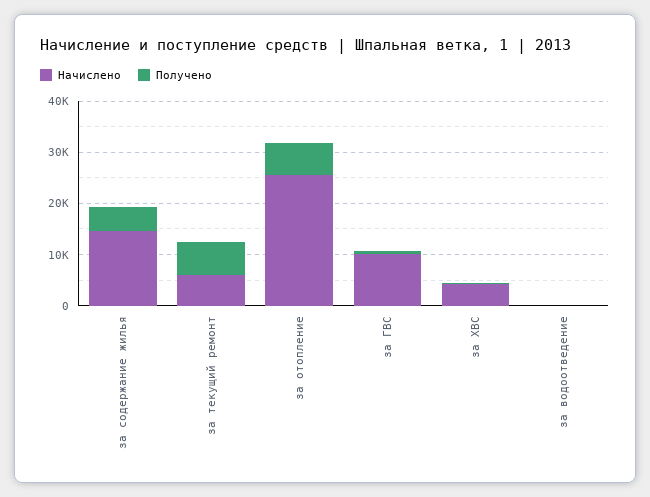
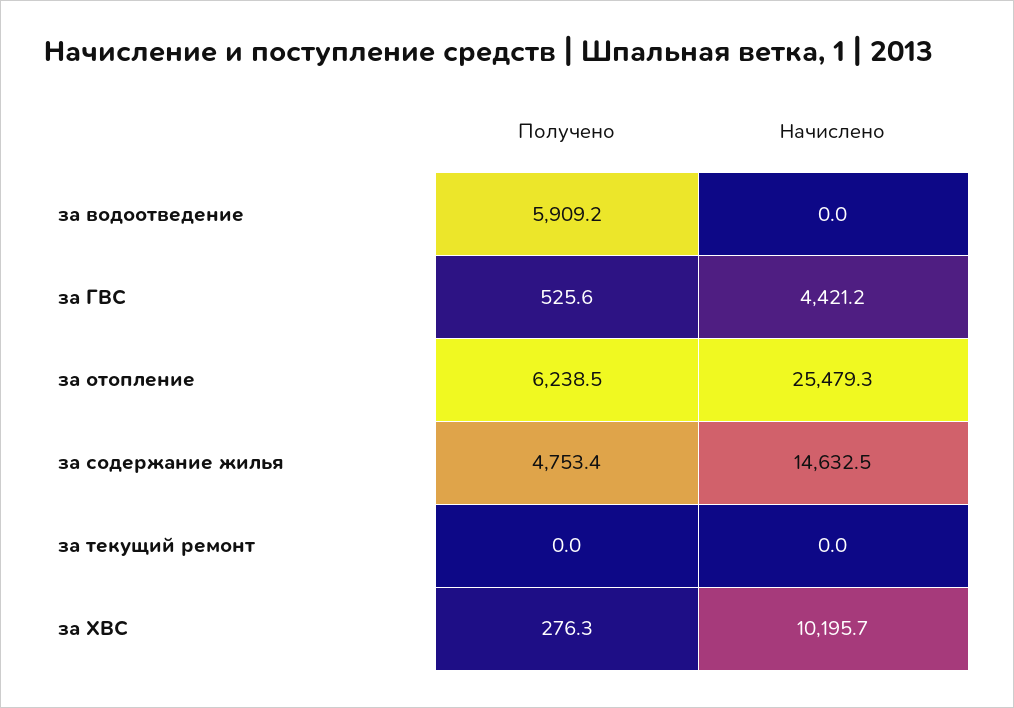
Начислено, за текущий ремонт: 6000 -> 0
Получено, за текущий ремонт: 6000 -> 0
Начислено, за ГВС: 10000 -> 4421.2
Начислено, за ХВС: 4000 -> 10195.7
Получено, за водоотведение: 0 -> 5909.2

